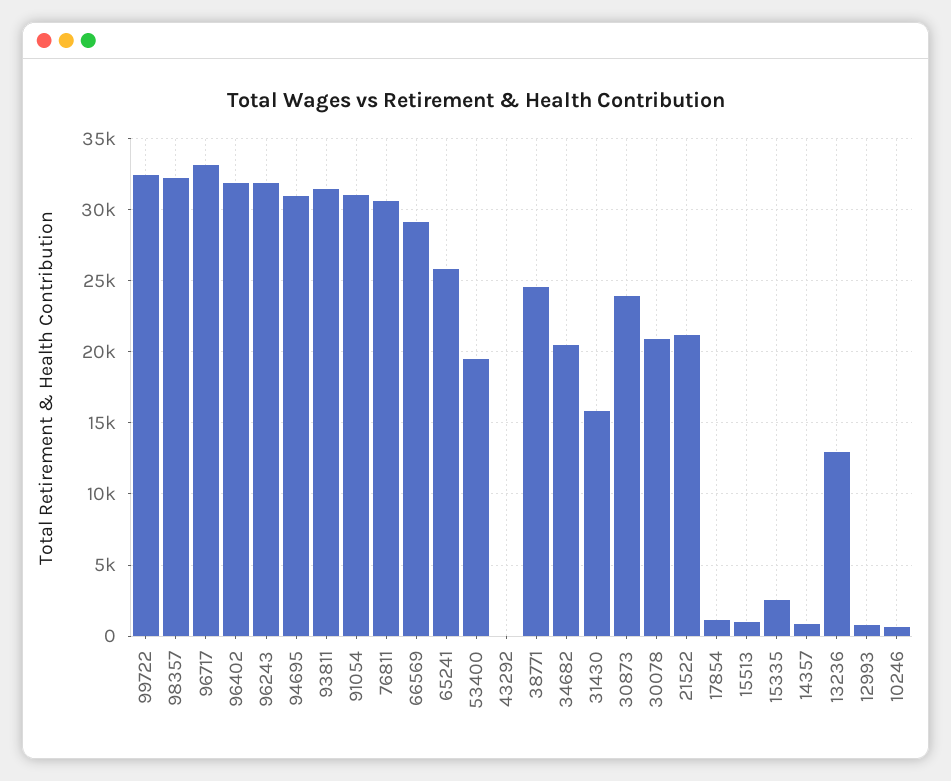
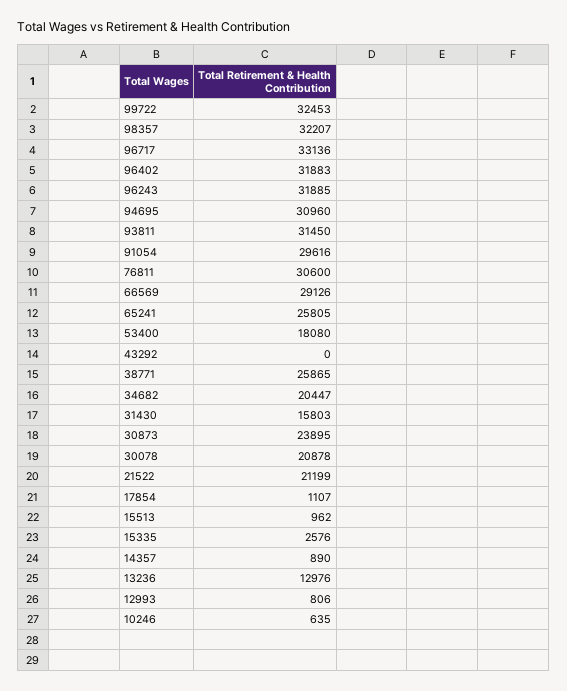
91054: 31000 -> 29616
53400: 19500 -> 18080
38771: 24500 -> 25865

